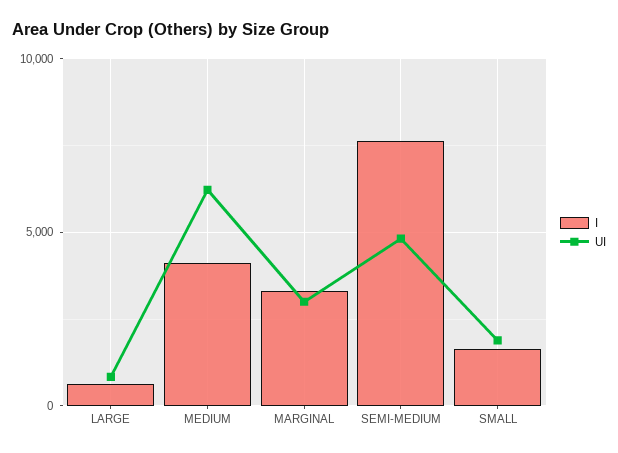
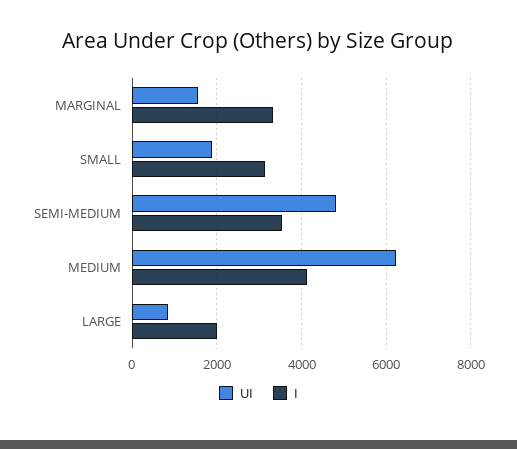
I, LARGE: 500 -> 2000
UI, MARGINAL: 3000 -> 1600
I, SEMI-MEDIUM: 7500 -> 3600
I, SMALL: 1500 -> 3200

